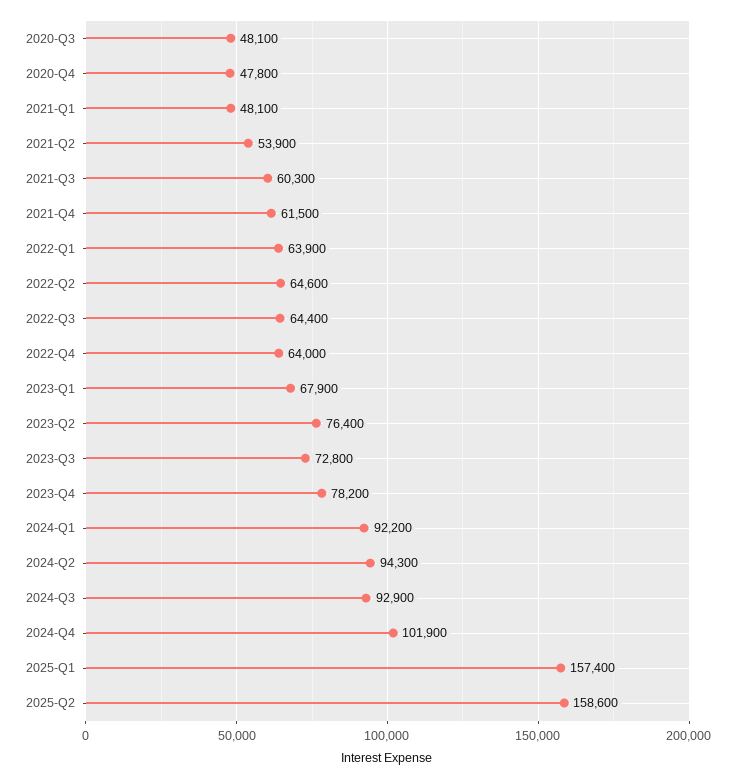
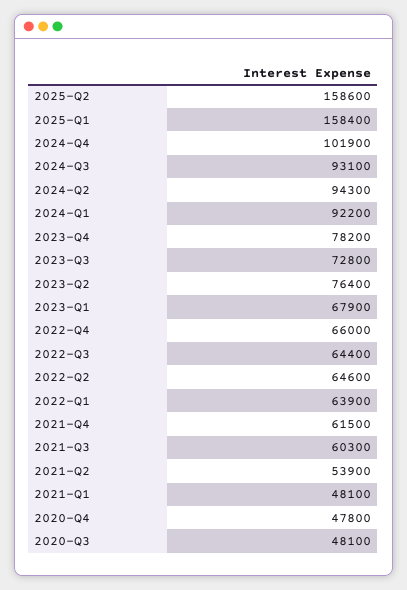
2022-Q4: 64000 -> 66000
2024-Q3: 92900 -> 93100
2025-Q1: 157400 -> 158400

